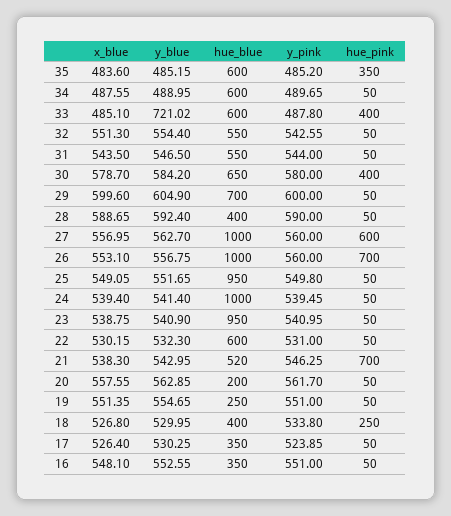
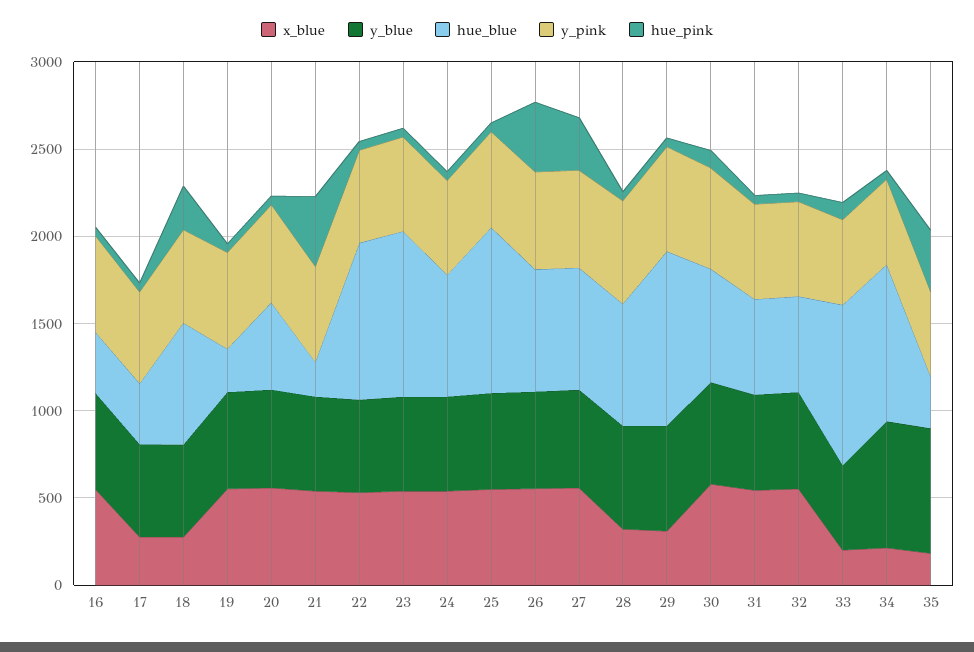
x_blue, 35: 483.6 -> 200
y_blue, 35: 485.15 -> 700
hue_blue, 35: 600 -> 300
x_blue, 34: 487.55 -> 200
y_blue, 34: 488.95 -> 700
hue_blue, 34: 600 -> 900
x_blue, 33: 485.1 -> 200
y_blue, 33: 721.02 -> 500
hue_blue, 33: 600 -> 900
hue_pink, 33: 400 -> 100
hue_pink, 30: 400 -> 100
x_blue, 29: 599.6 -> 300
hue_blue, 29: 700 -> 1000
x_blue, 28: 588.65 -> 300
hue_blue, 28: 400 -> 700
hue_blue, 27: 1000 -> 700
hue_pink, 27: 600 -> 300
hue_blue, 26: 1000 -> 700
hue_pink, 26: 700 -> 400
hue_blue, 24: 1000 -> 700
hue_blue, 22: 600 -> 900
hue_blue, 21: 520 -> 200
hue_pink, 21: 700 -> 400
hue_blue, 20: 200 -> 500
x_blue, 18: 526.8 -> 300
hue_blue, 18: 400 -> 700
x_blue, 17: 526.4 -> 300

